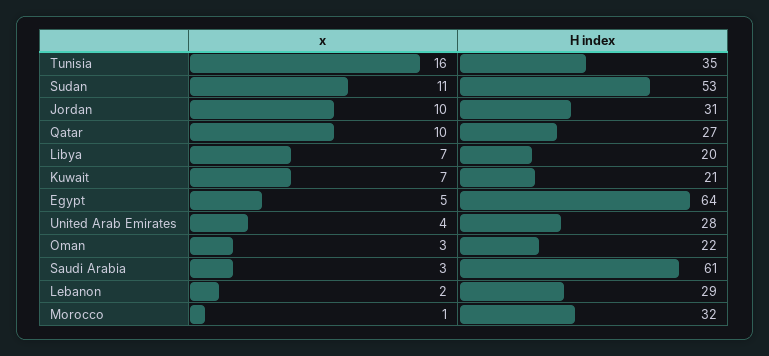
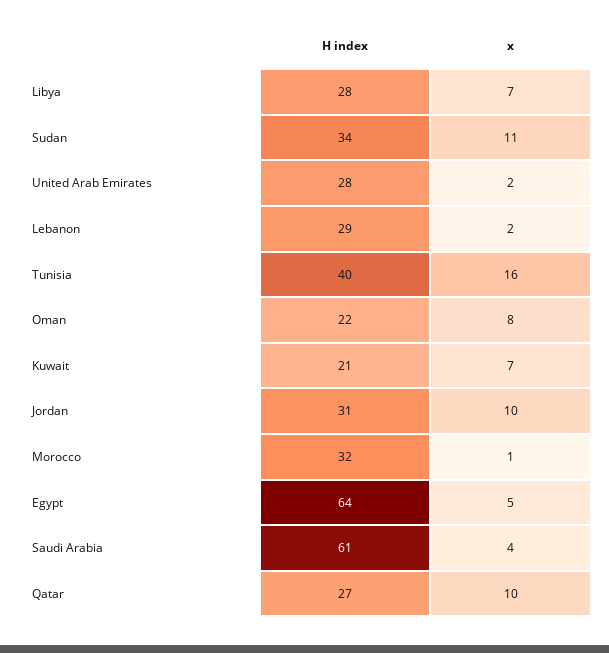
H index, Tunisia: 35 -> 40
H index, Sudan: 53 -> 34
H index, Libya: 20 -> 28
x, United Arab Emirates: 4 -> 2
x, Oman: 3 -> 8
x, Saudi Arabia: 3 -> 4

